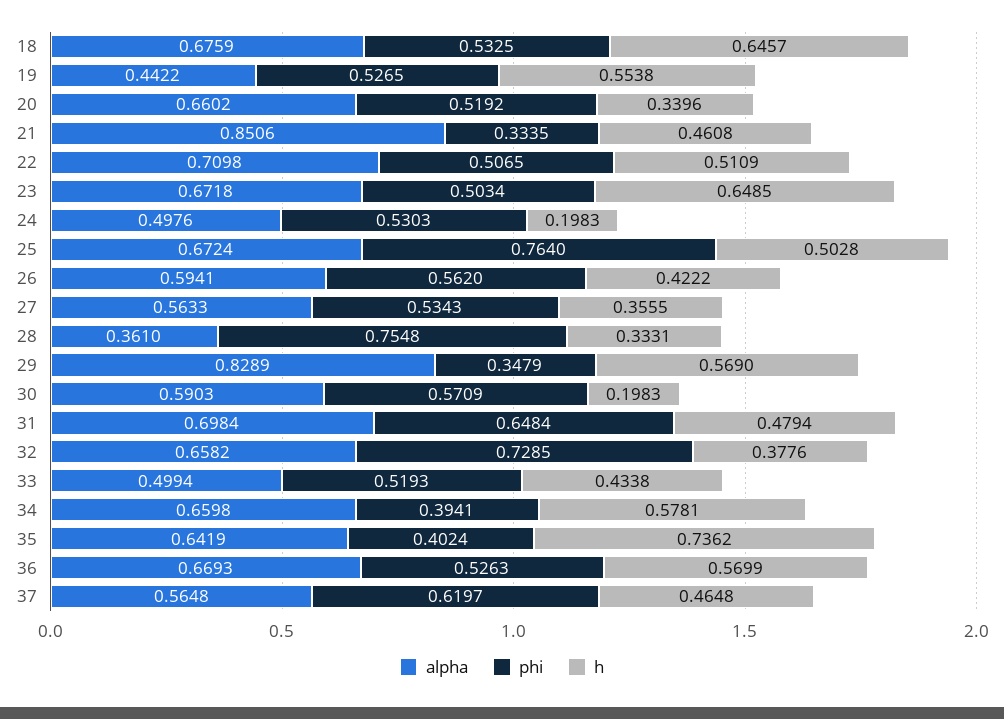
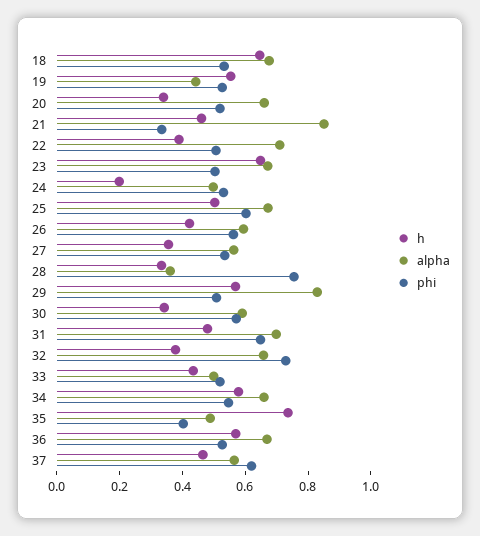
h, 22: 0.5109 -> 0.4
phi, 25: 0.764 -> 0.6
phi, 29: 0.3479 -> 0.5
h, 30: 0.1983 -> 0.35
phi, 34: 0.3941 -> 0.55
alpha, 35: 0.6419 -> 0.5

